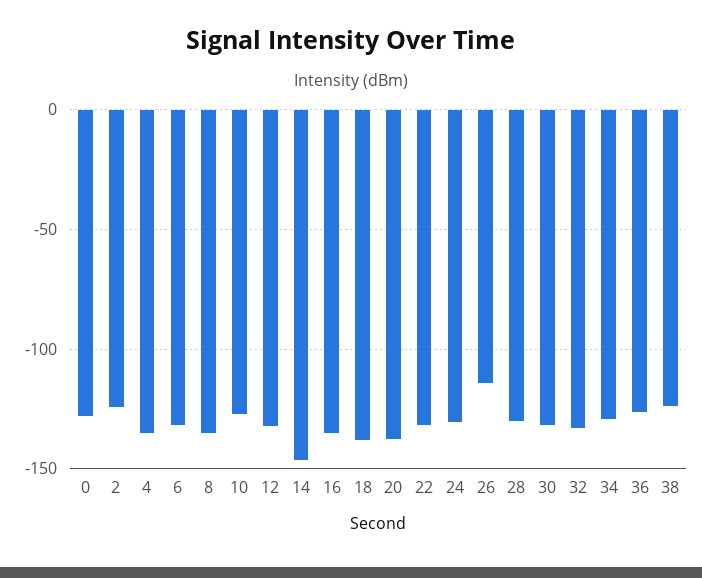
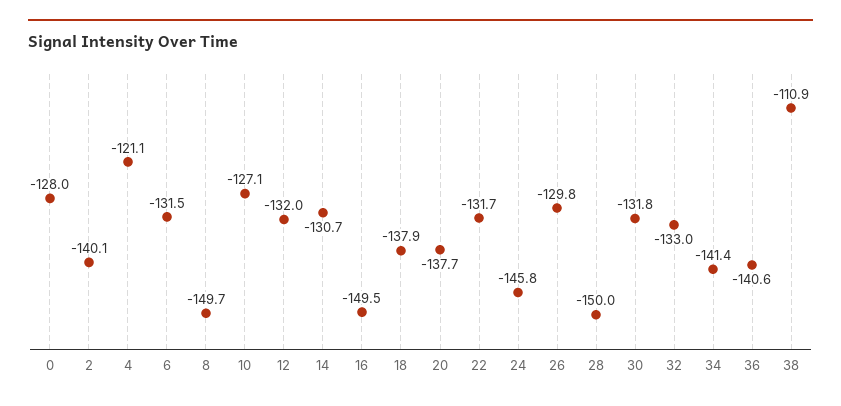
2: -125 -> -140.1
4: -135 -> -121.1
8: -135 -> -149.7
14: -145 -> -130.7
16: -135 -> -149.5
24: -130 -> -145.8
26: -115 -> -129.8
28: -130 -> -150
34: -130 -> -141.4
36: -125 -> -140.6
38: -125 -> -110.9

